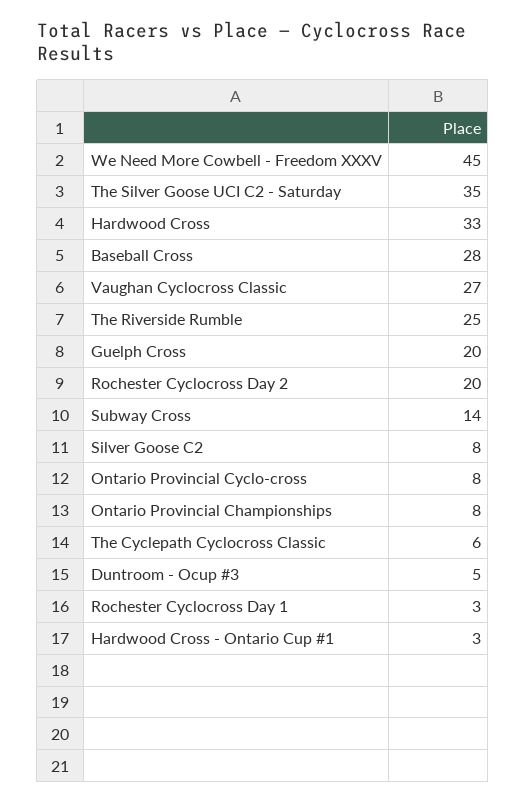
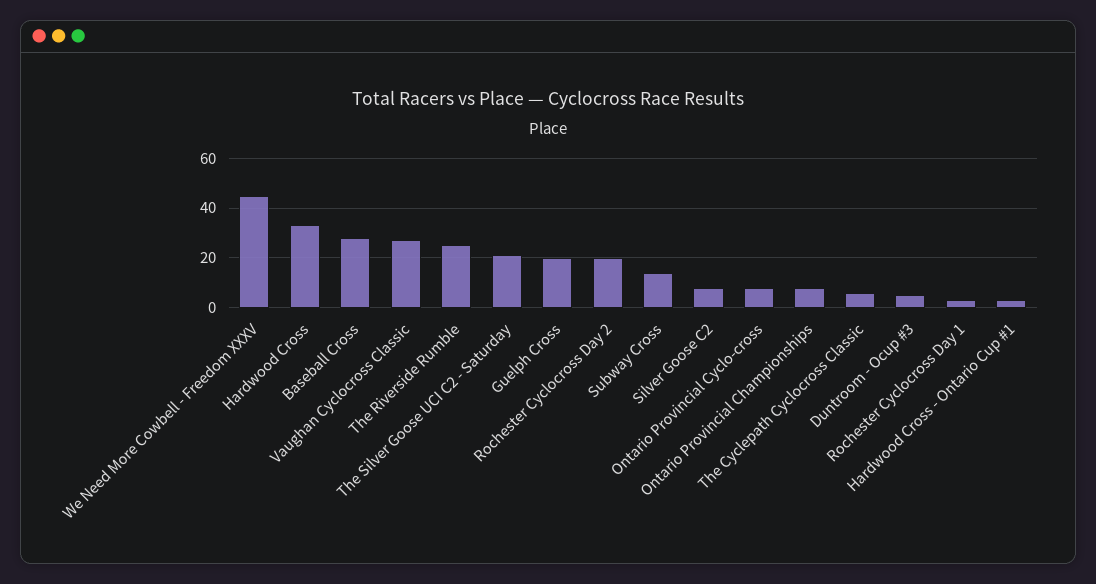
The Silver Goose UCI C2 - Saturday: 35 -> 20

